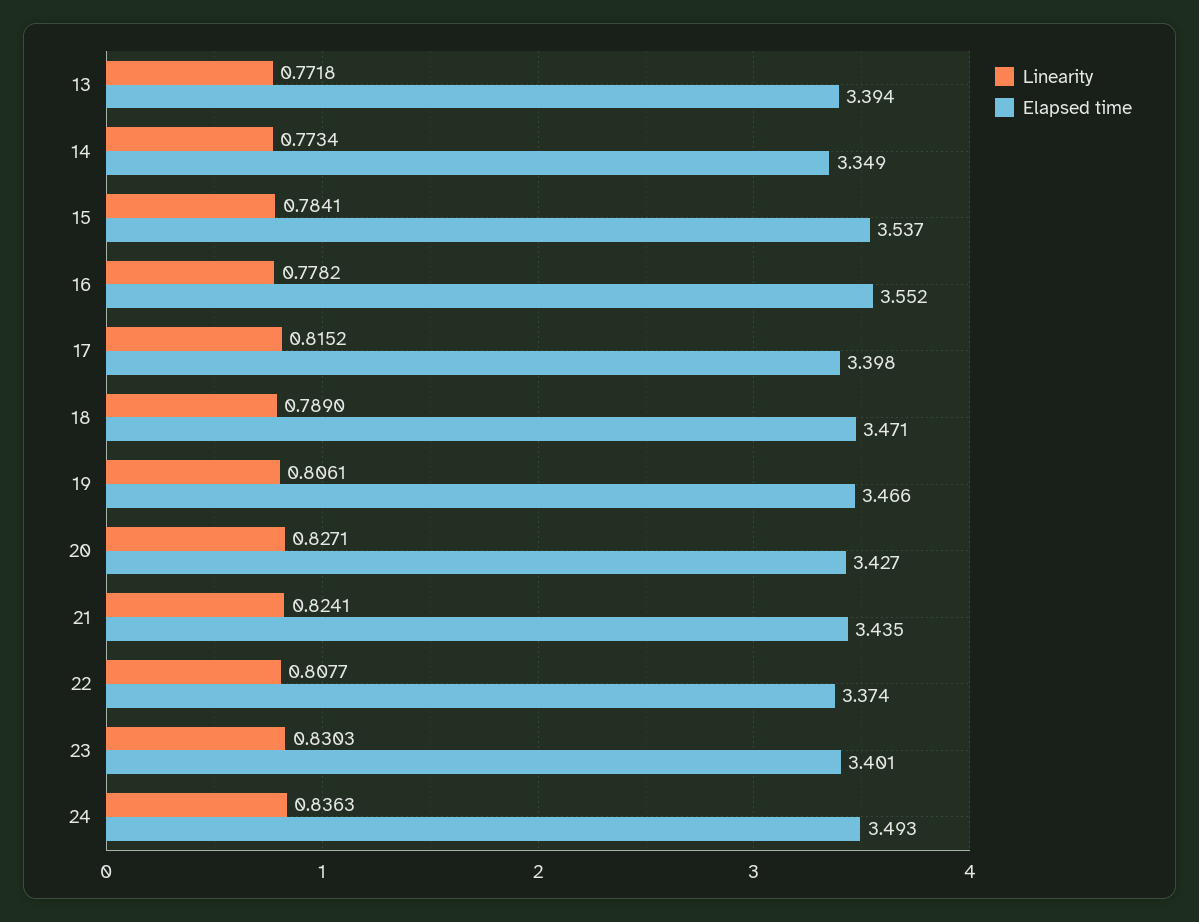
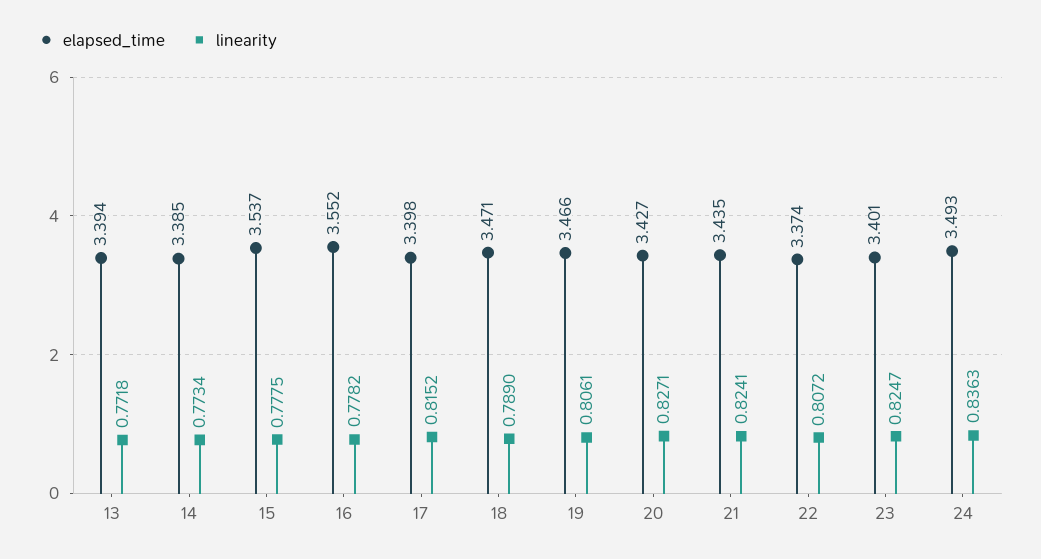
Elapsed time, 14: 3.349 -> 3.385
Linearity, 15: 0.7841 -> 0.7775
Linearity, 22: 0.8077 -> 0.8072
Linearity, 23: 0.8303 -> 0.8247

